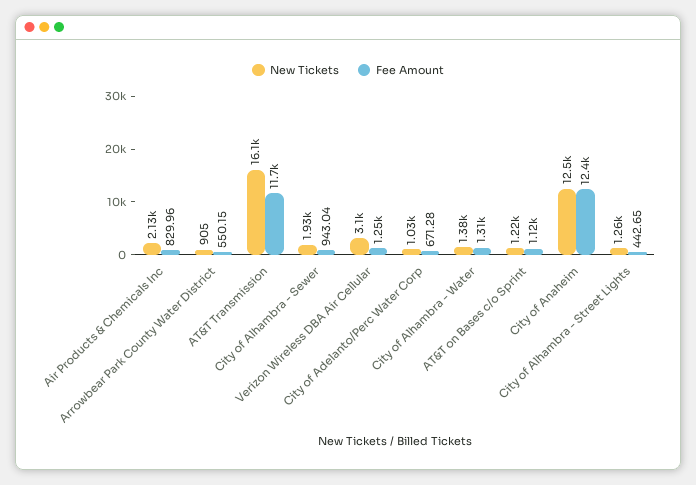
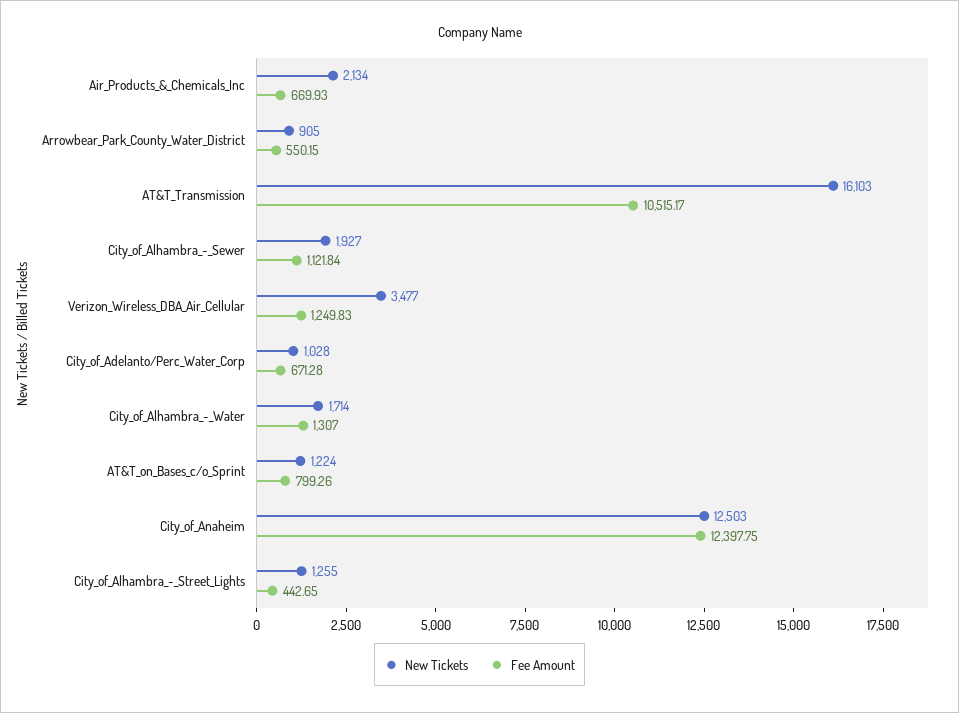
Fee Amount, Air Products & Chemicals Inc: 829.96 -> 669.93
Fee Amount, AT&T Transmission: 11700 -> 10515.17
Fee Amount, City of Alhambra - Sewer: 943.04 -> 1121.84
New Tickets, Verizon Wireless DBA Air Cellular: 3100 -> 3477
New Tickets, City of Alhambra - Water: 1380 -> 1714
Fee Amount, AT&T on Bases c/o Sprint: 1120 -> 799.26

